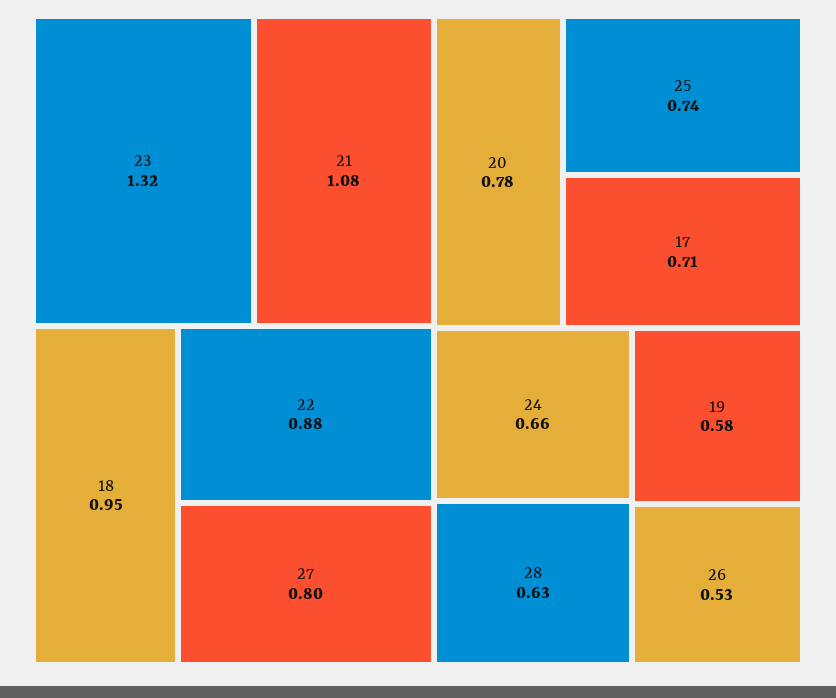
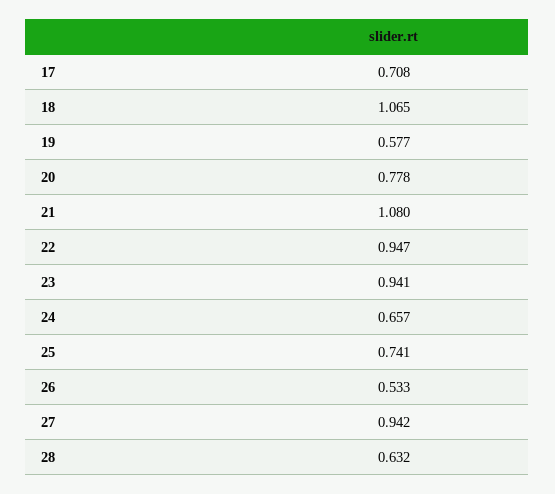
23: 1.32 -> 0.941
18: 0.95 -> 1.065
22: 0.88 -> 0.947
27: 0.8 -> 0.942

